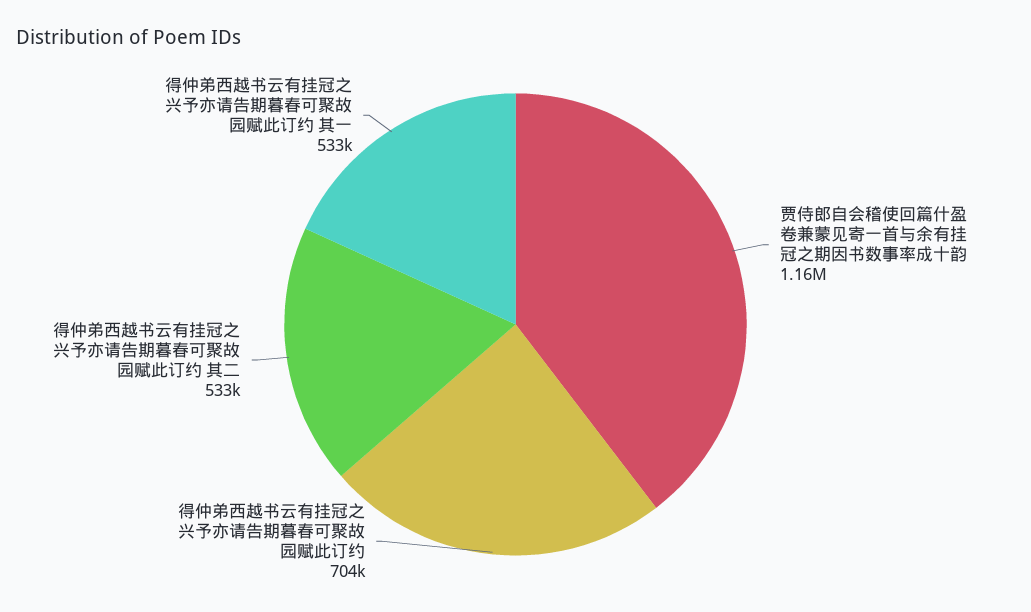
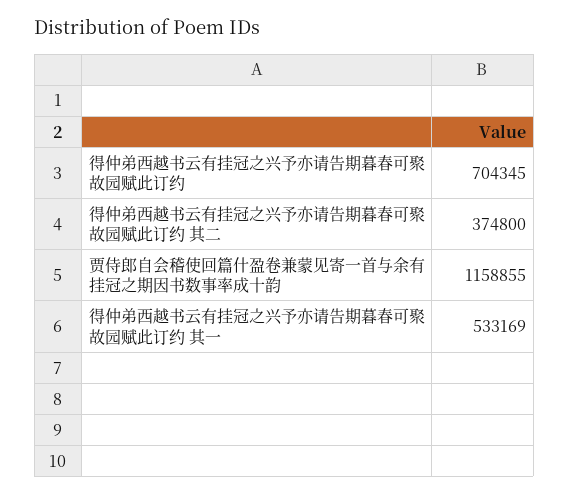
得仲弟西越书云有挂冠之兴予亦请告期暮春可聚故园赋此订约 其二: 533000 -> 374800

